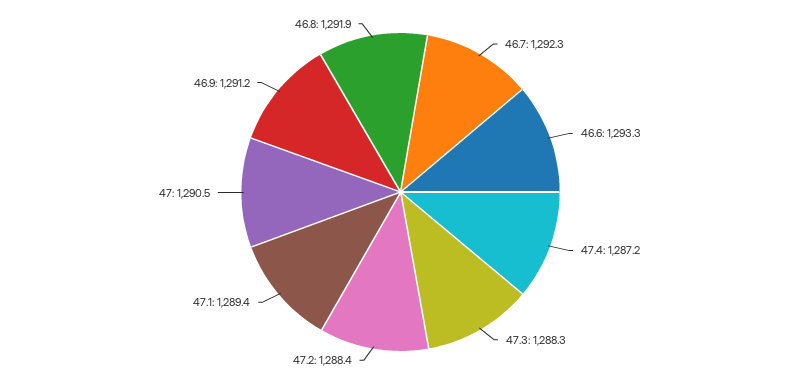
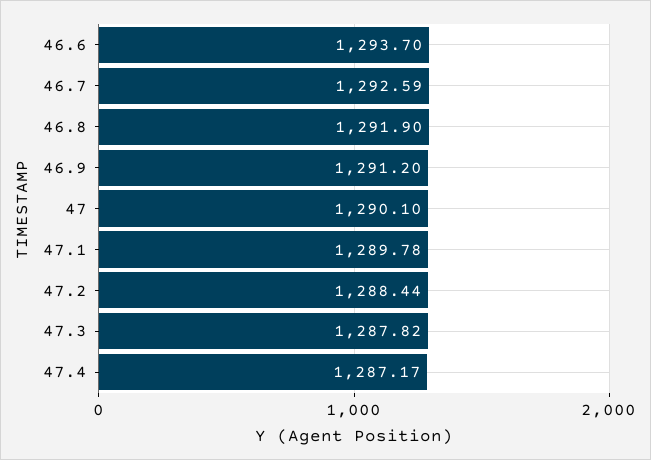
46.7: 1292.3 -> 1292.59
46.6: 1293.3 -> 1293.7
47.3: 1288.3 -> 1287.82
47.1: 1289.4 -> 1289.78
47: 1290.5 -> 1290.1

